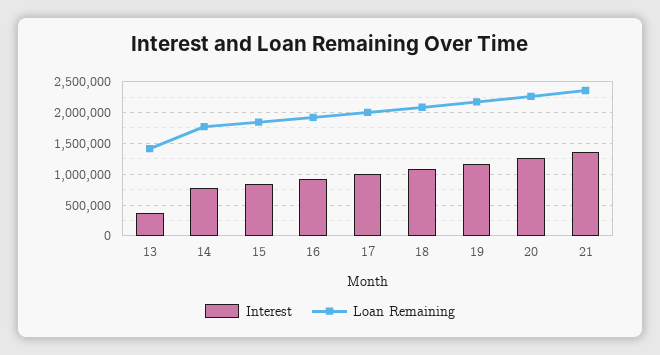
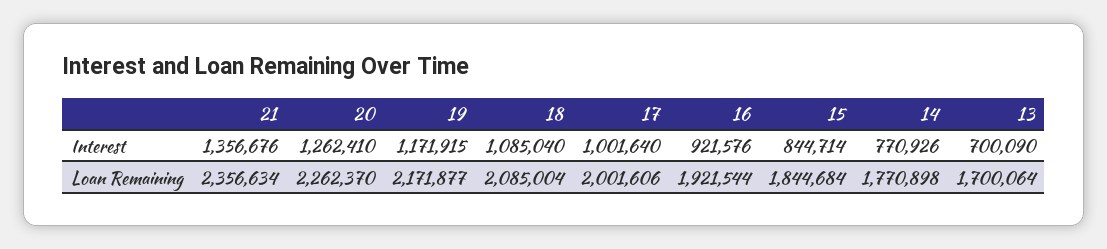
Interest, 13: 400000 -> 700090
Loan Remaining, 13: 1400000 -> 1700064

